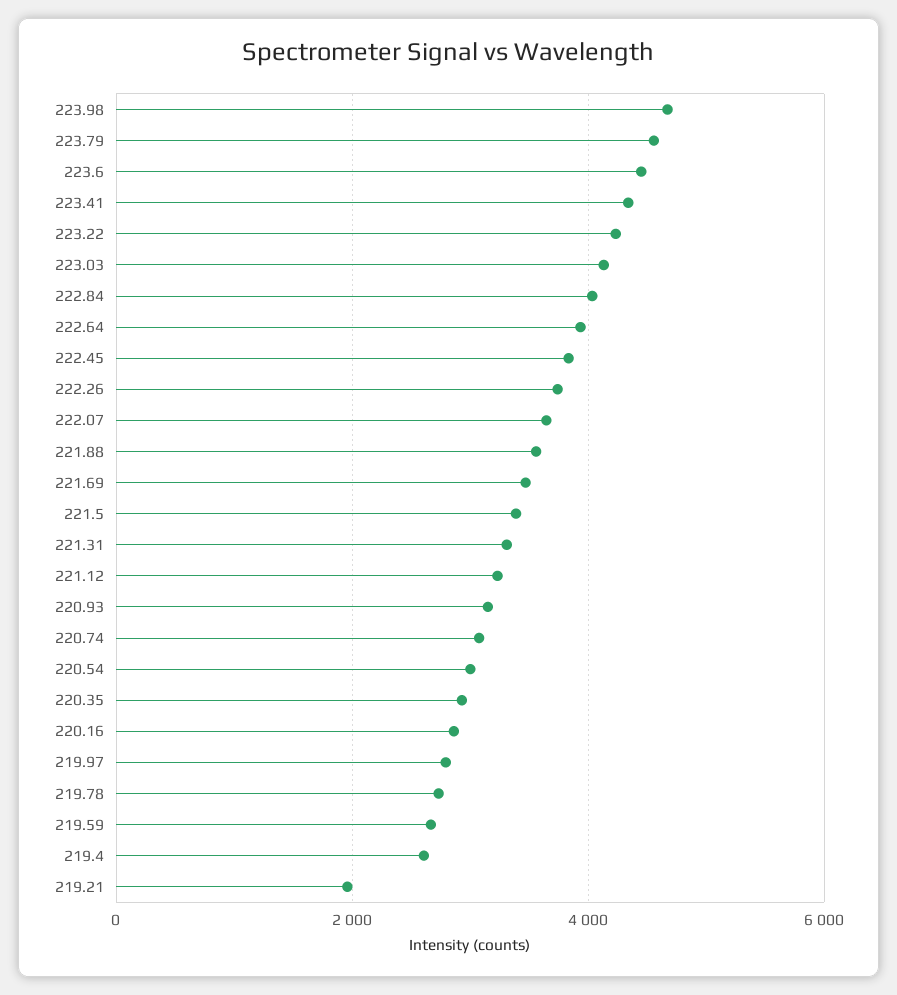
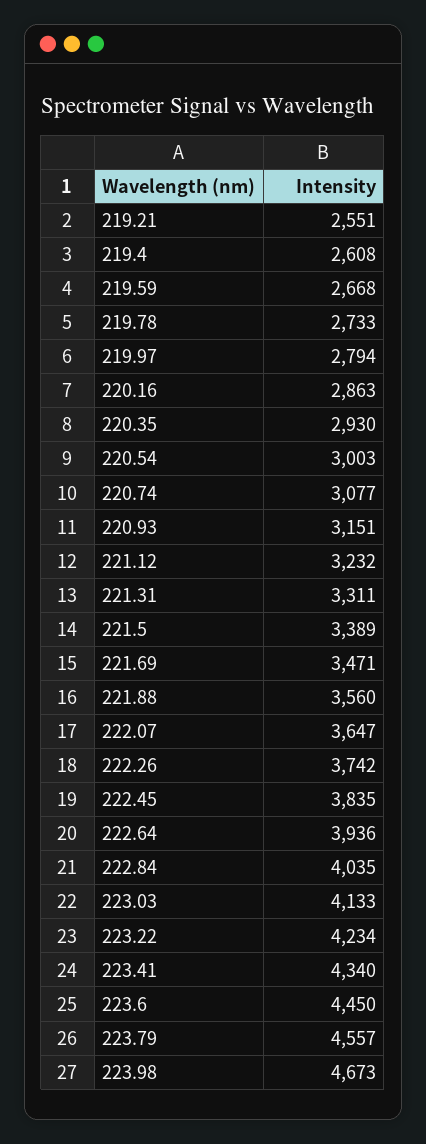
219.21: 2000 -> 2551

